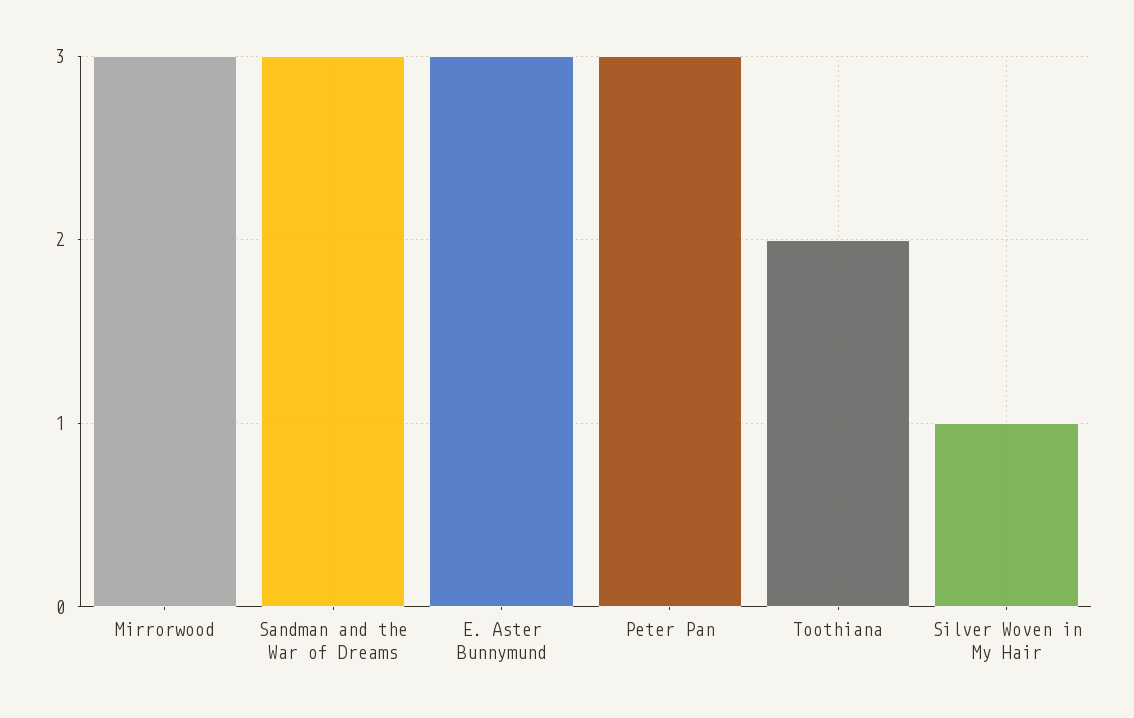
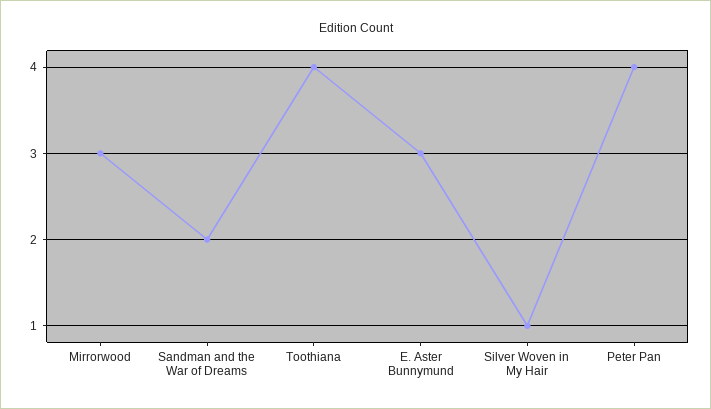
Sandman and the War of Dreams: 3 -> 2
Peter Pan: 3 -> 4
Toothiana: 2 -> 4

